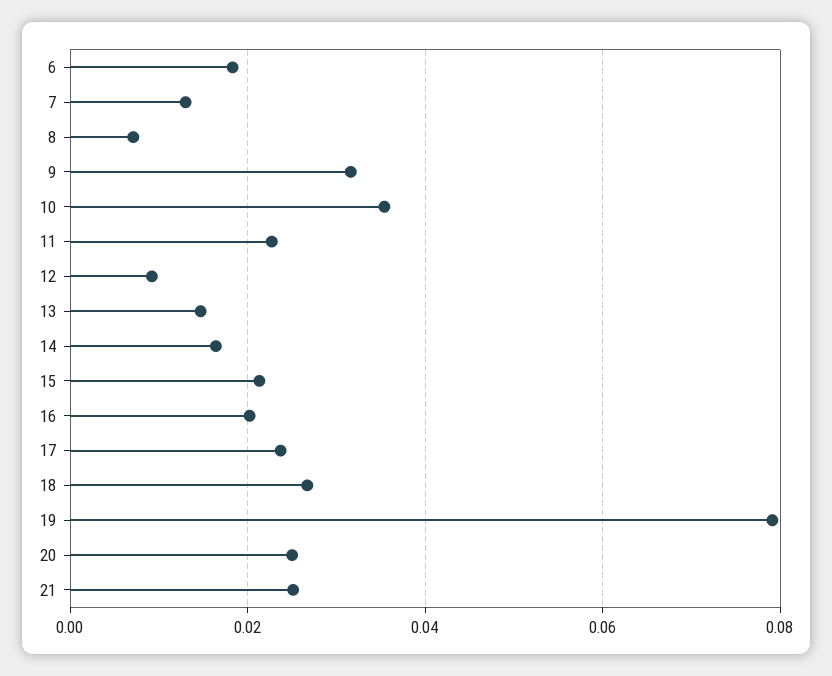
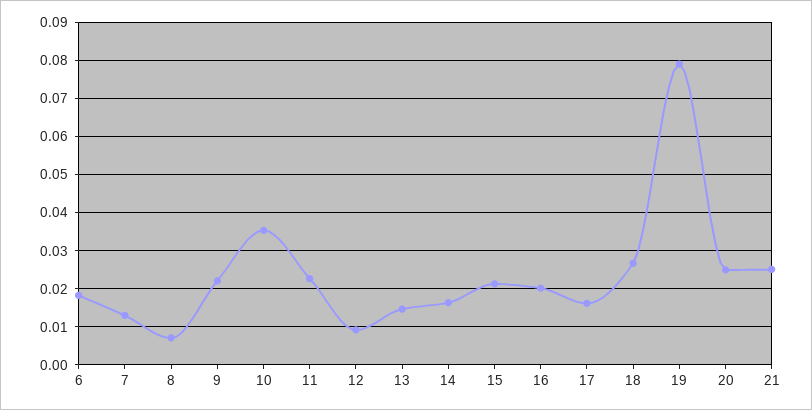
9: 0.032 -> 0.022
17: 0.024 -> 0.016

